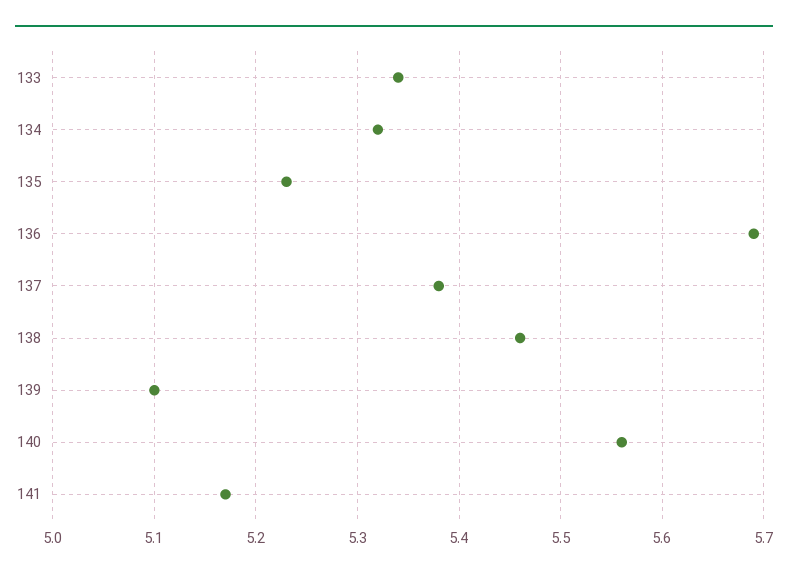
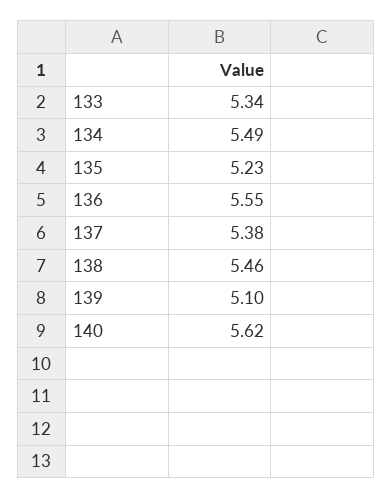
134: 5.32 -> 5.49
136: 5.69 -> 5.55
140: 5.56 -> 5.62
141: 5.17 -> none

